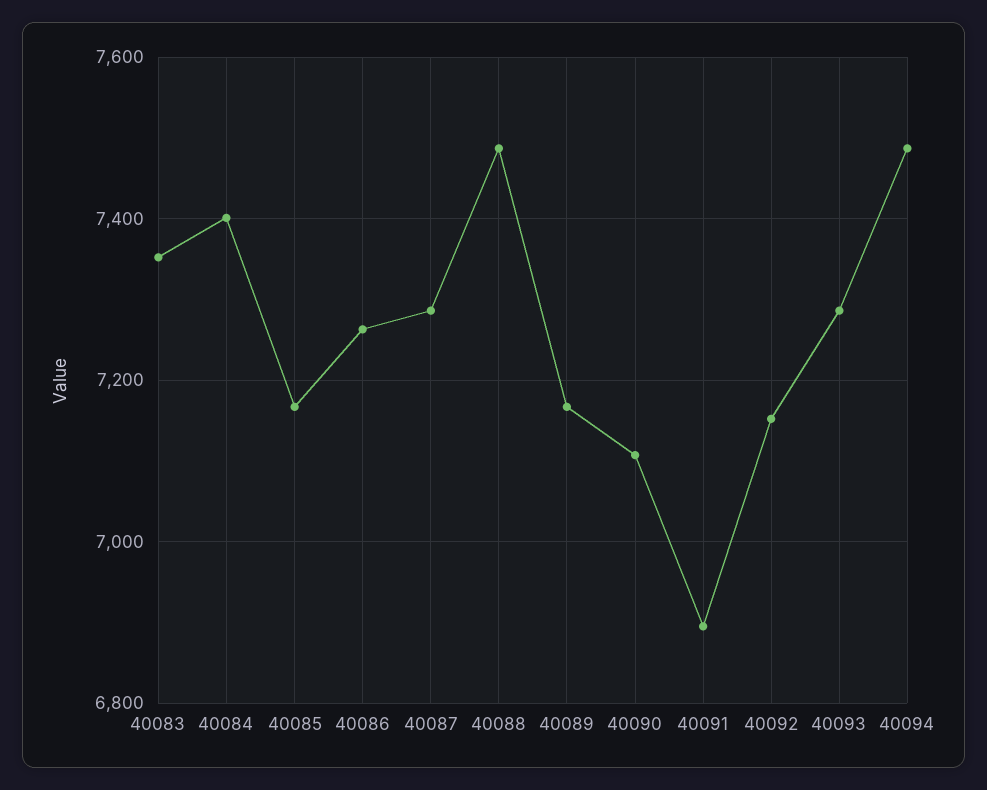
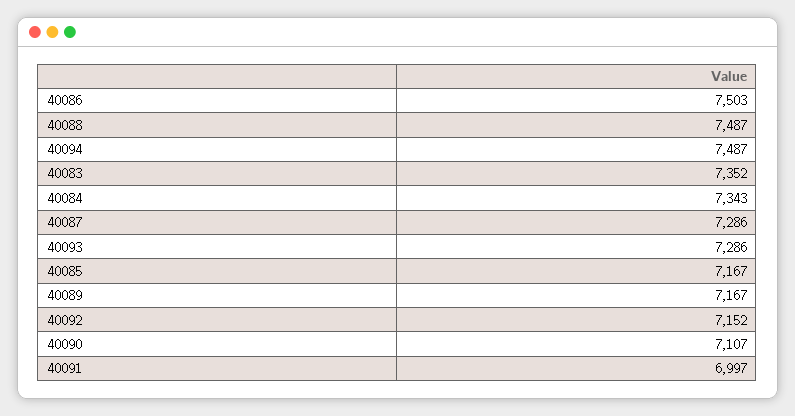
40084: 7400 -> 7343
40086: 7260 -> 7503
40091: 6900 -> 6997

